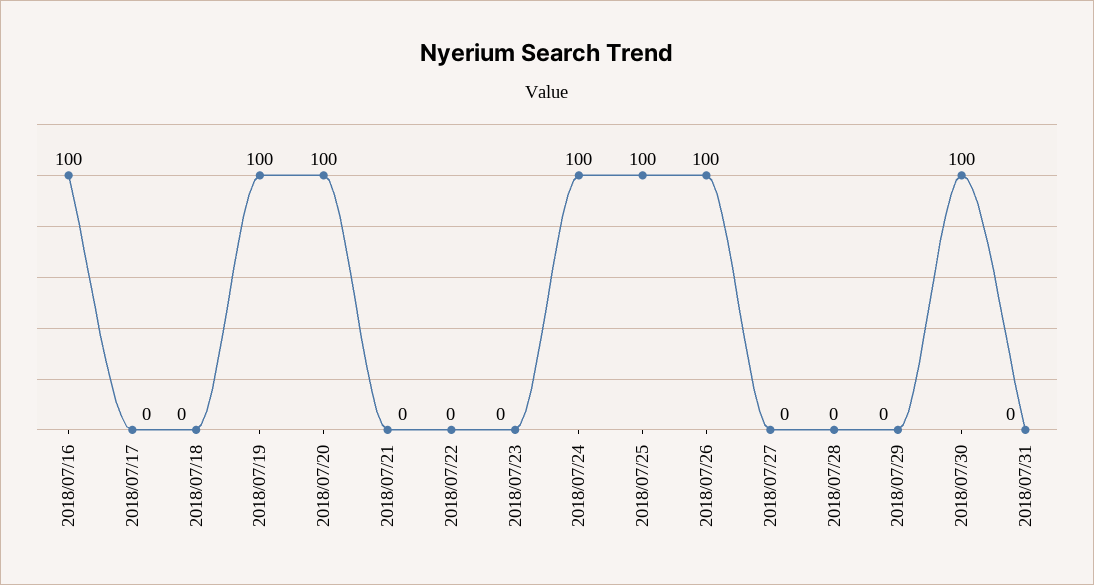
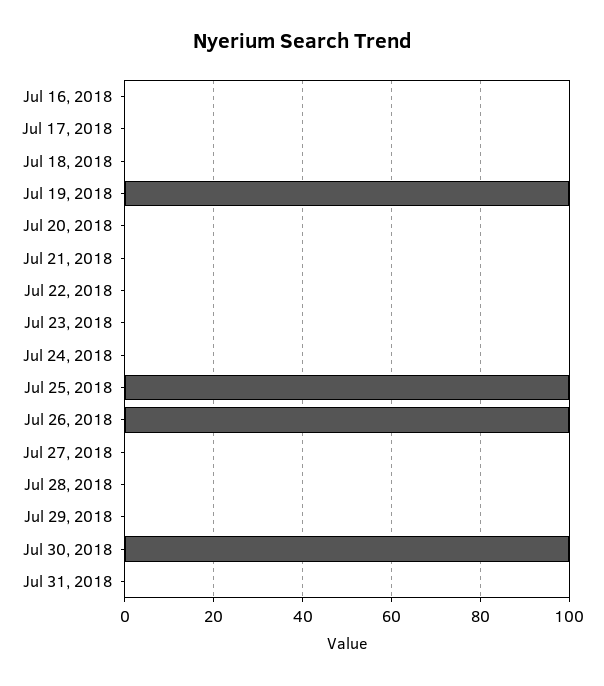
2018/07/16: 100 -> 0
2018/07/20: 100 -> 0
2018/07/24: 100 -> 0

